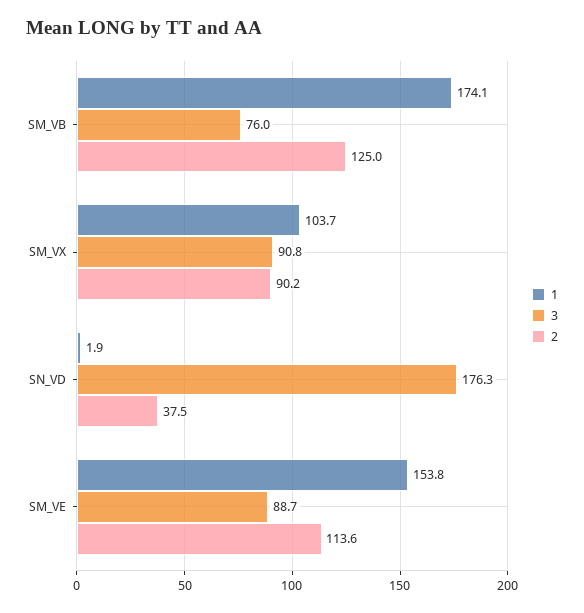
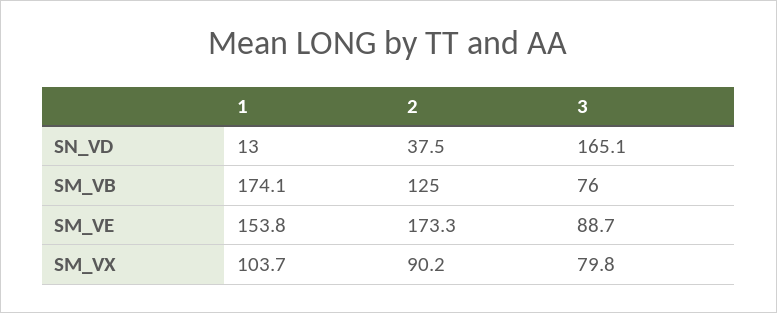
3, SM_VX: 90.8 -> 79.8
1, SN_VD: 1.9 -> 13
3, SN_VD: 176.3 -> 165.1
2, SM_VE: 113.6 -> 173.3

